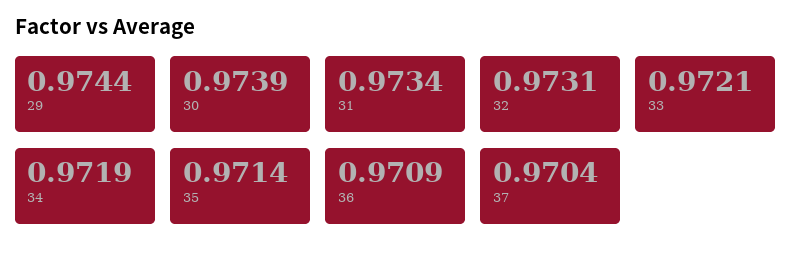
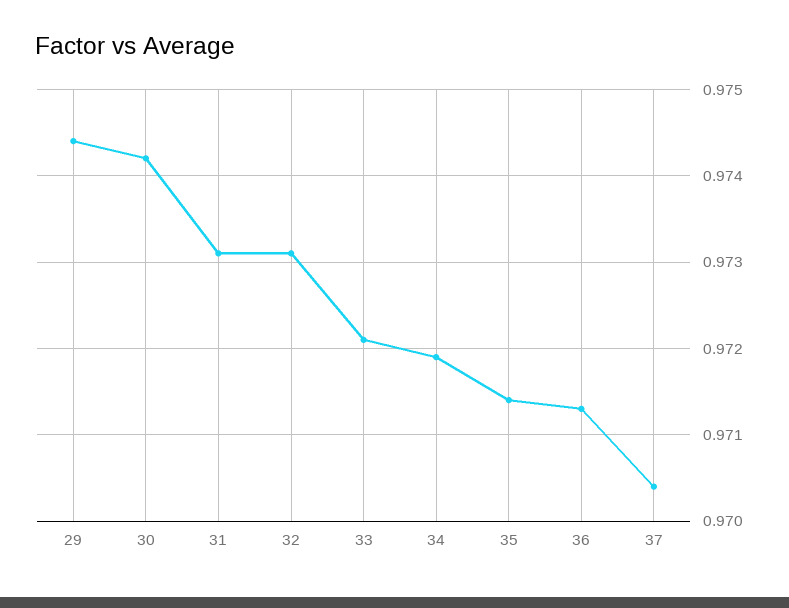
30: 0.9739 -> 0.9742
31: 0.9734 -> 0.9731
36: 0.9709 -> 0.9713

